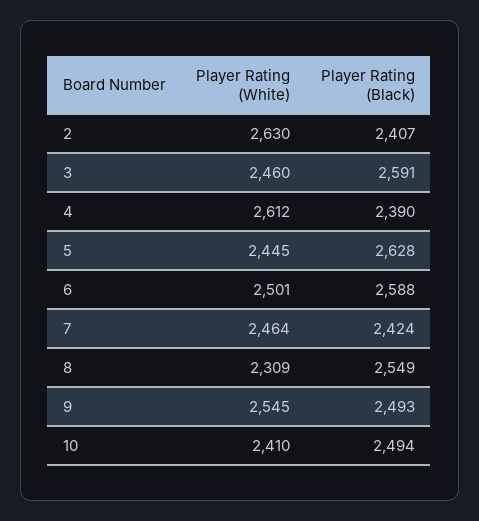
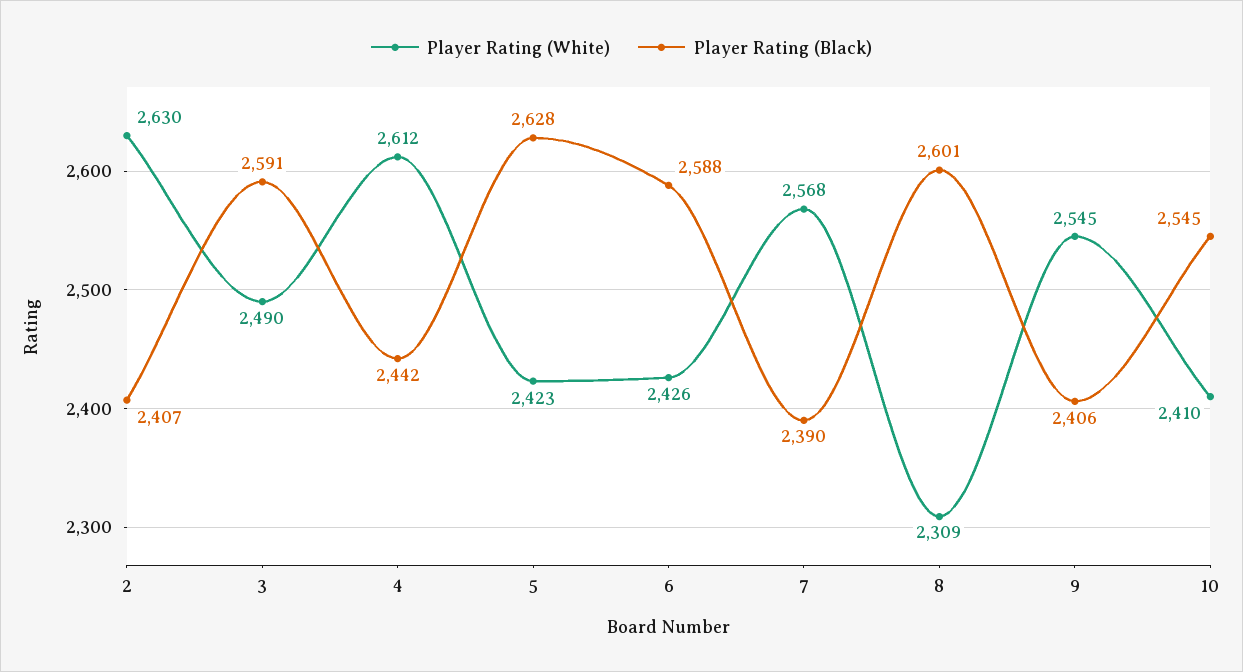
Player Rating (White), 3: 2460 -> 2490
Player Rating (Black), 4: 2390 -> 2442
Player Rating (White), 5: 2445 -> 2423
Player Rating (White), 6: 2501 -> 2426
Player Rating (White), 7: 2464 -> 2568
Player Rating (Black), 7: 2424 -> 2390
Player Rating (Black), 8: 2549 -> 2601
Player Rating (Black), 9: 2493 -> 2406
Player Rating (Black), 10: 2494 -> 2545

